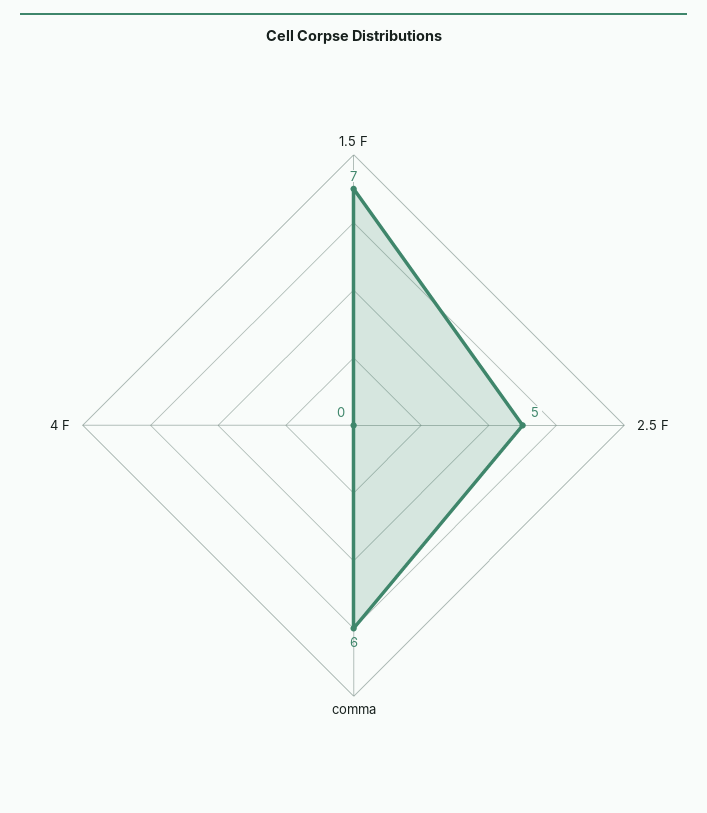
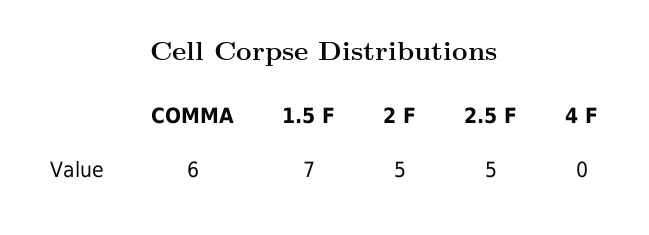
2 F: none -> 5

